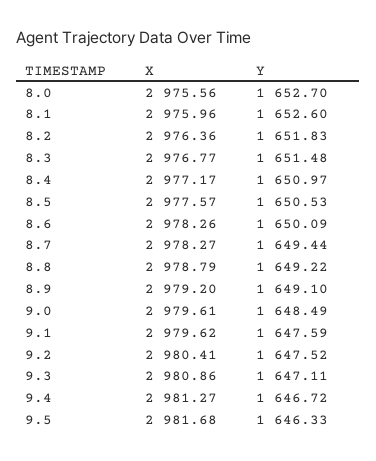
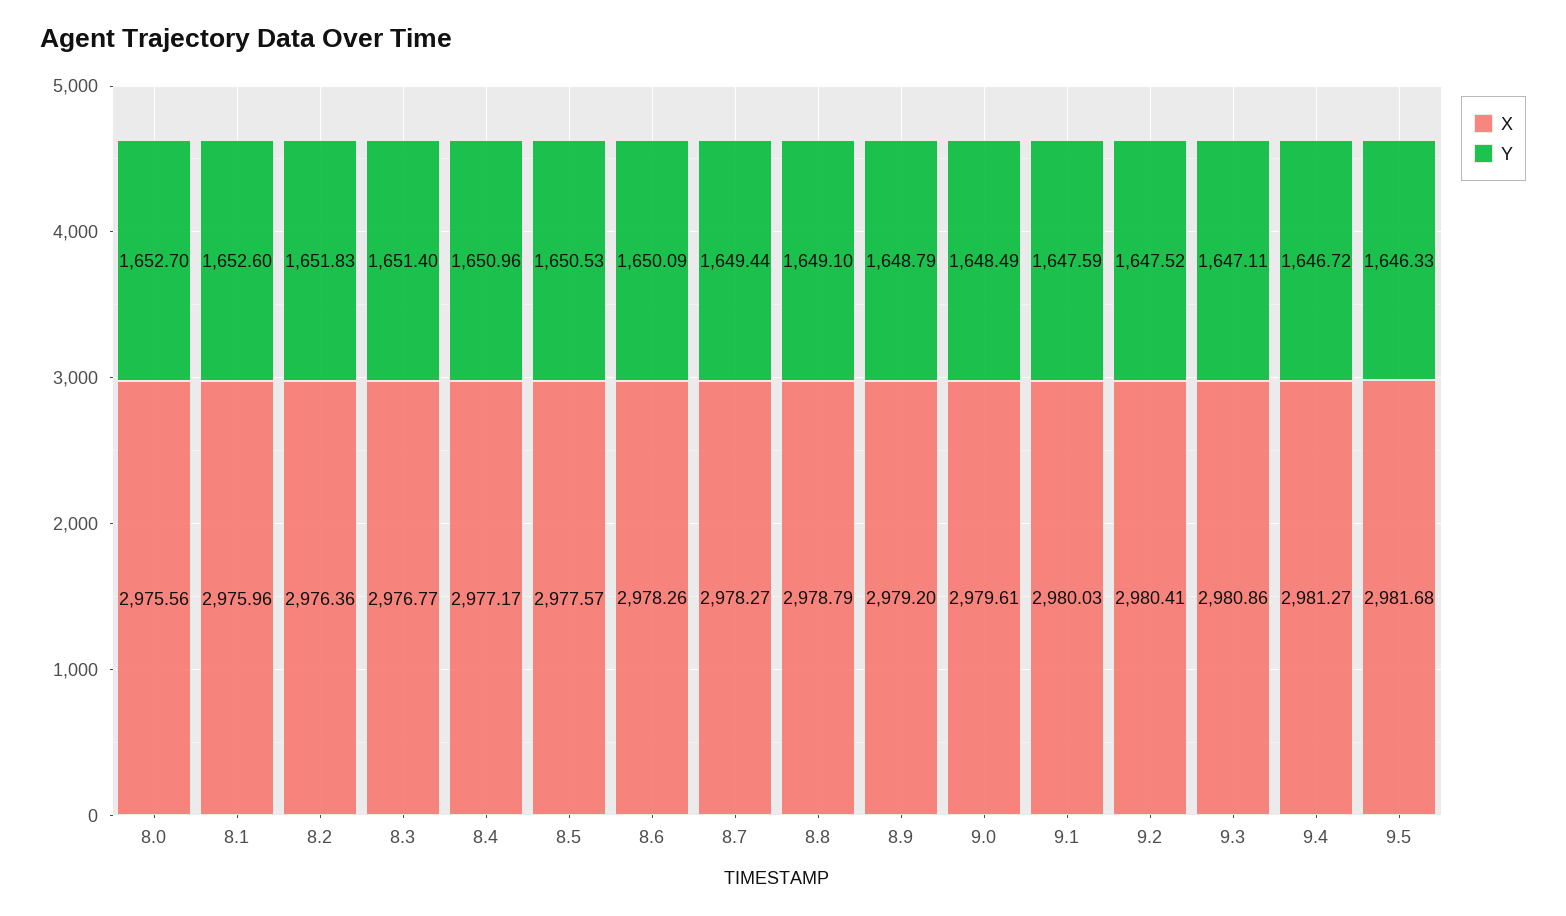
Y, 8.3: 1651.48 -> 1651.4
Y, 8.4: 1650.97 -> 1650.96
Y, 8.8: 1649.22 -> 1649.1
Y, 8.9: 1649.1 -> 1648.79
X, 9.1: 2979.62 -> 2980.03

